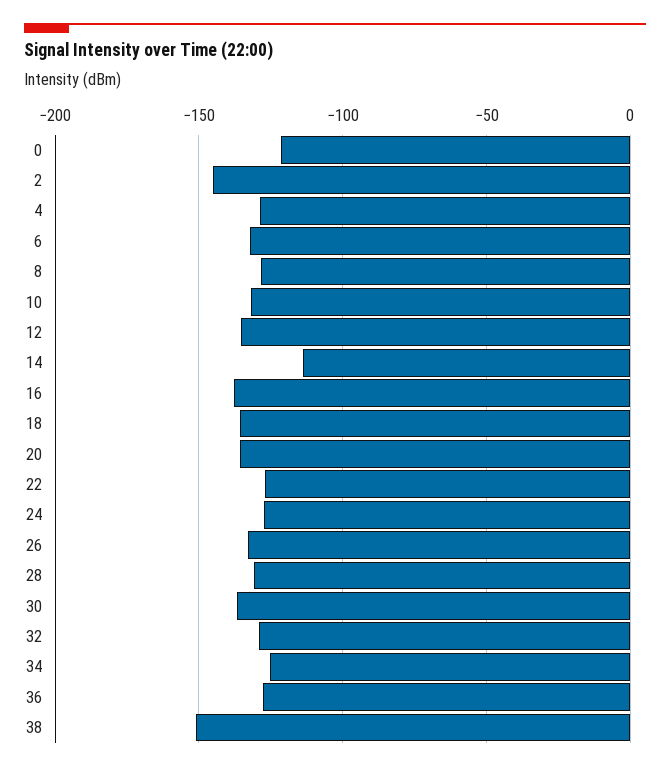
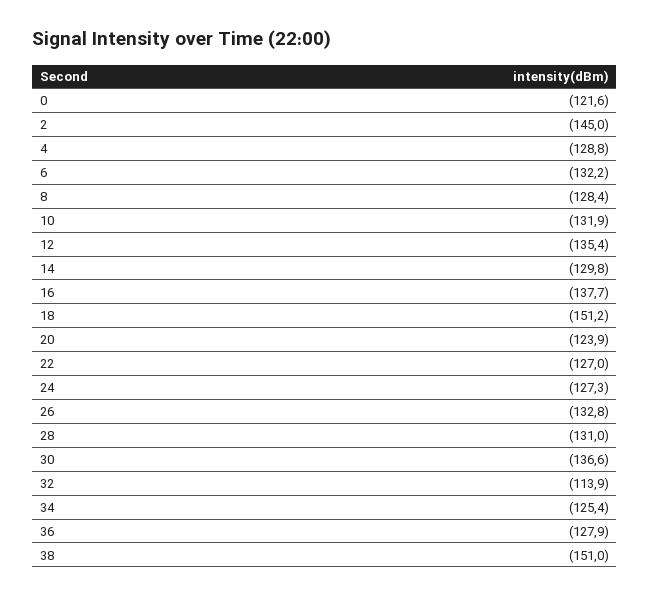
14: -115 -> -129.8
18: -135 -> -151.2
20: -135 -> -123.9
32: -130 -> -113.9

